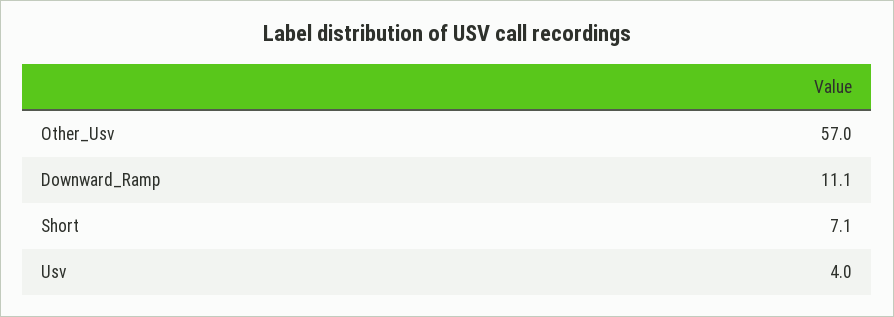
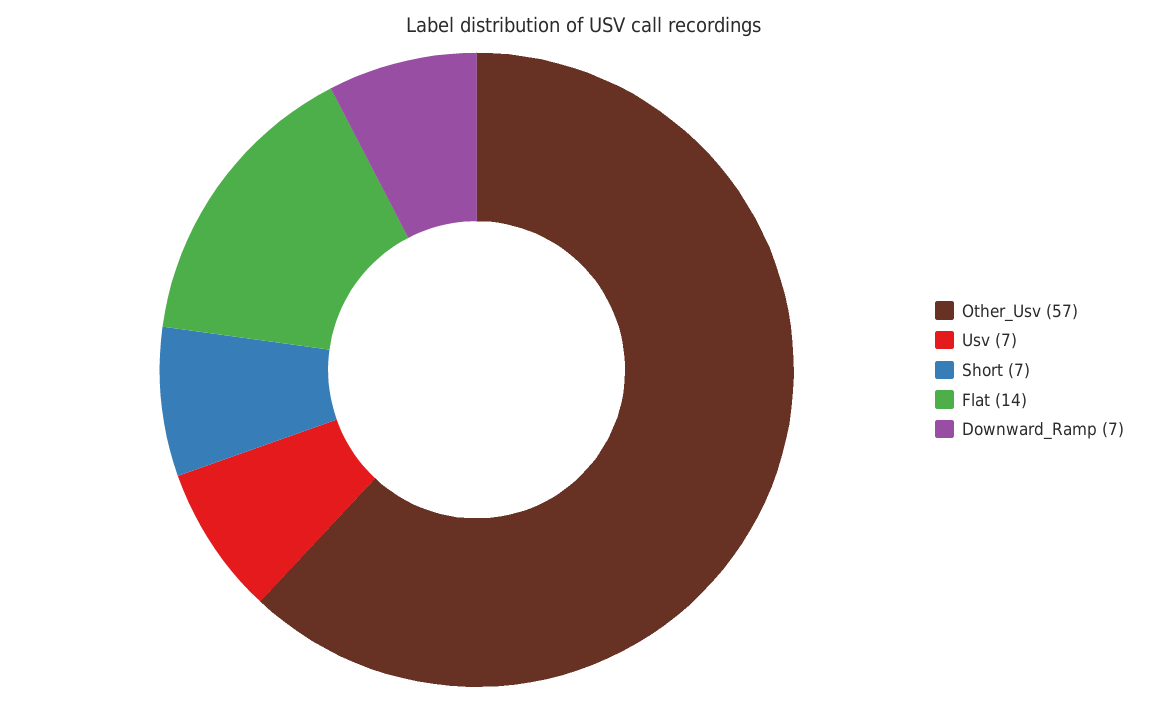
Downward_Ramp: 11.1 -> 7
Usv: 4 -> 7
Flat: none -> 14

